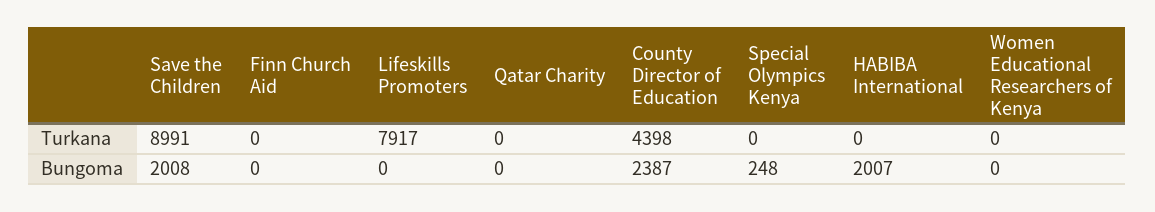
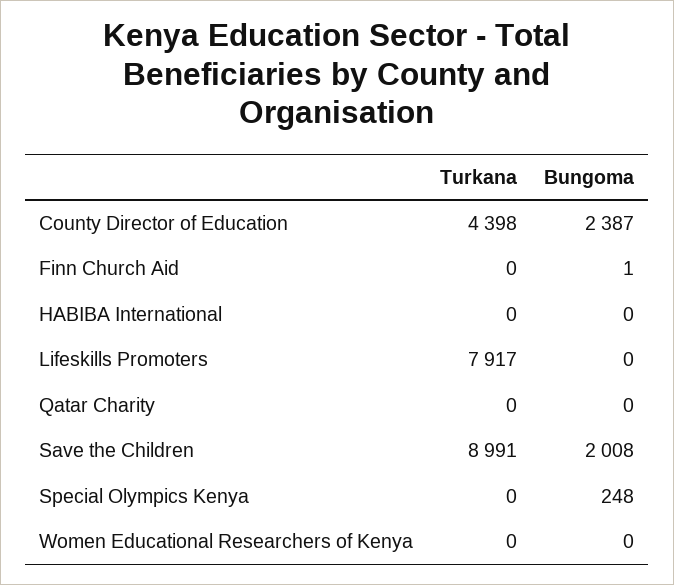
Finn Church Aid, Bungoma: 0 -> 1
HABIBA International, Bungoma: 2007 -> 0

